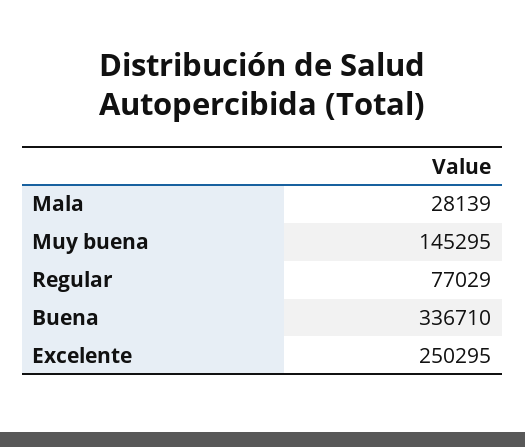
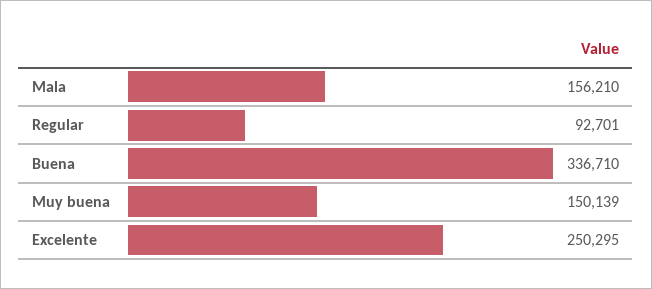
Mala: 28139 -> 156210
Muy buena: 145295 -> 150139
Regular: 77029 -> 92701

